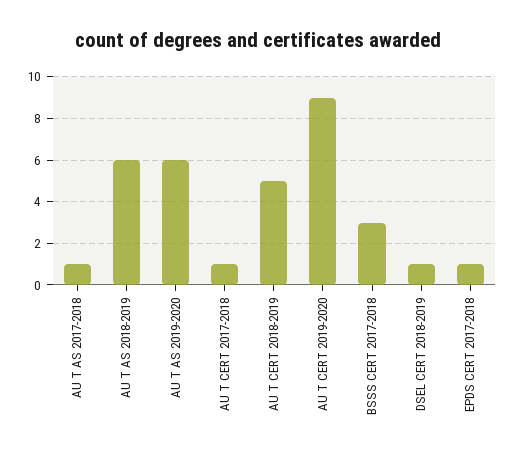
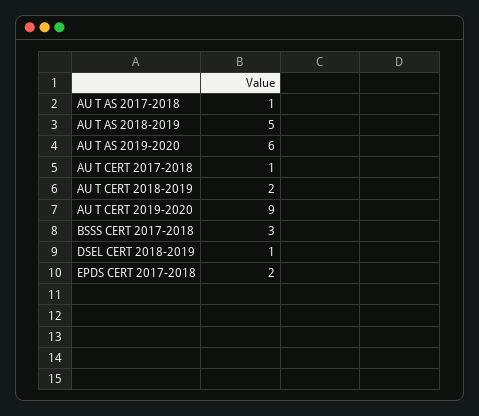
AU T AS 2018-2019: 6 -> 5
AU T CERT 2018-2019: 5 -> 2
EPDS CERT 2017-2018: 1 -> 2

